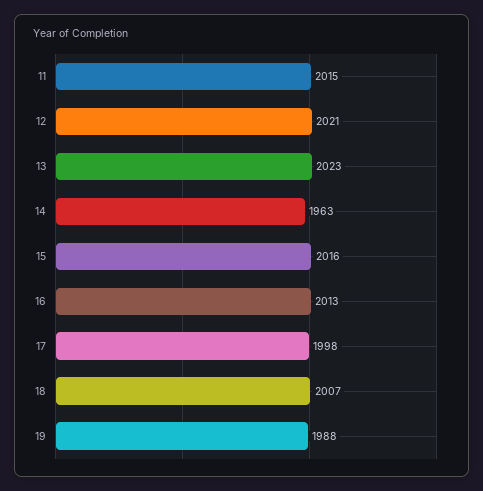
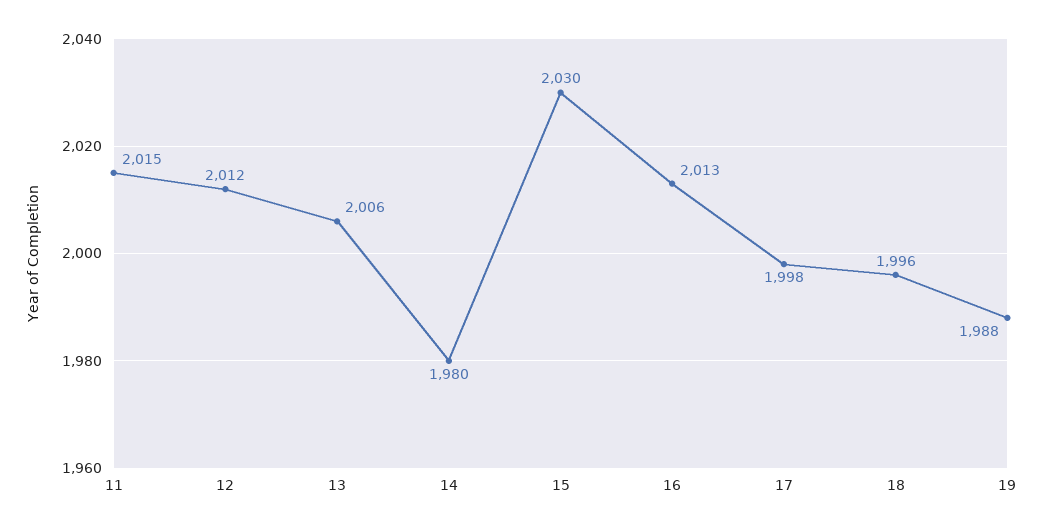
12: 2021 -> 2012
13: 2023 -> 2006
14: 1963 -> 1980
15: 2016 -> 2030
18: 2007 -> 1996

